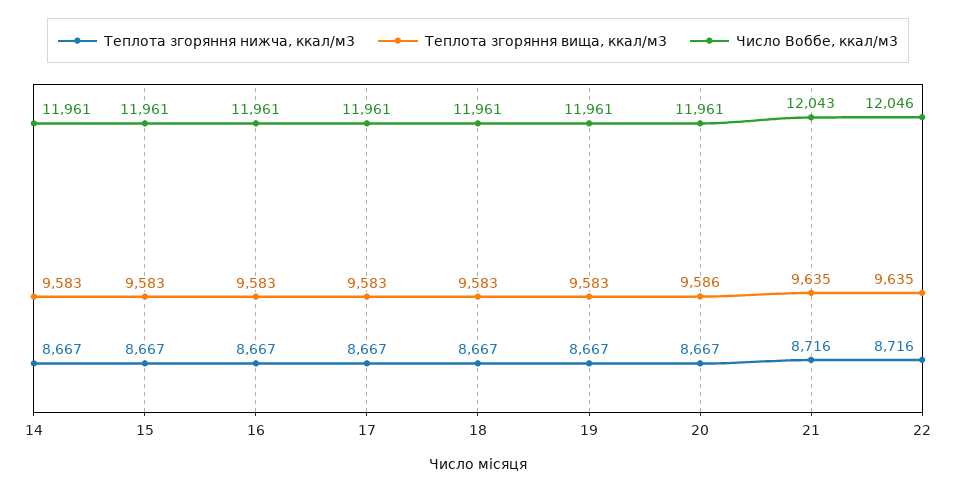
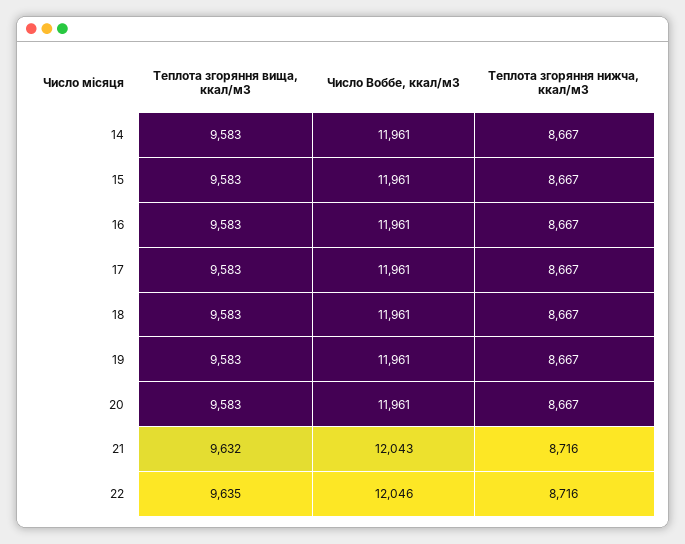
Теплота згоряння вища, ккал/м3, 20: 9586 -> 9583
Теплота згоряння вища, ккал/м3, 21: 9635 -> 9632

